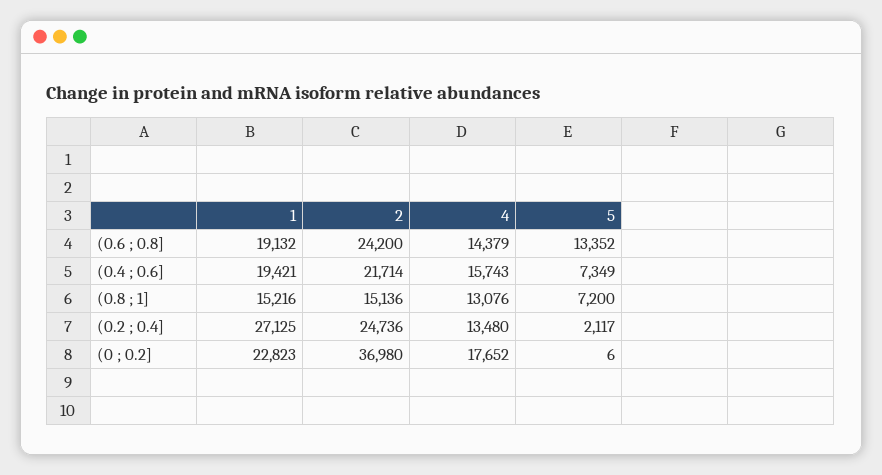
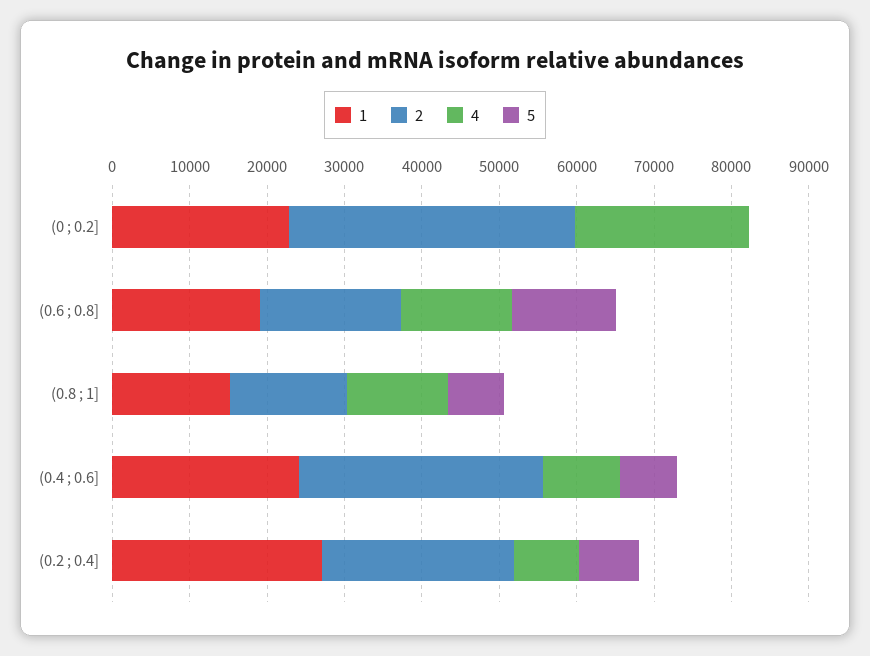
2, (0.6 ; 0.8]: 24200 -> 18000
1, (0.4 ; 0.6]: 19421 -> 24000
2, (0.4 ; 0.6]: 21714 -> 32000
4, (0.4 ; 0.6]: 15743 -> 10000
4, (0.2 ; 0.4]: 13480 -> 8000
5, (0.2 ; 0.4]: 2117 -> 8000
4, (0 ; 0.2]: 17652 -> 22000

